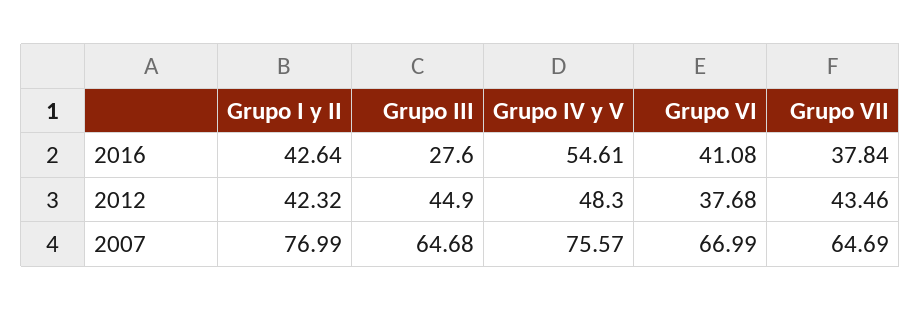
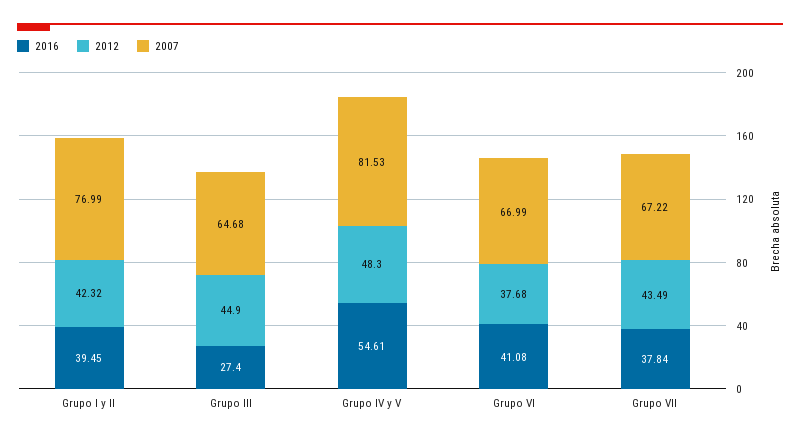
2016, Grupo I y II: 42.64 -> 39.45
2016, Grupo III: 27.6 -> 27.4
2012, Grupo VII: 43.46 -> 43.49
2007, Grupo IV y V: 75.57 -> 81.53
2007, Grupo VII: 64.69 -> 67.22

